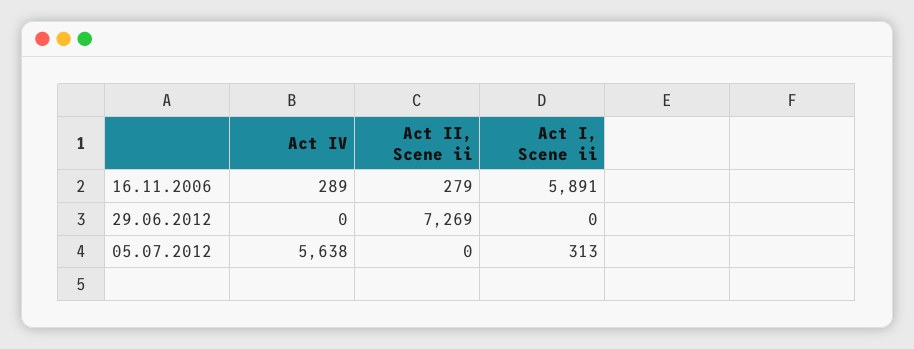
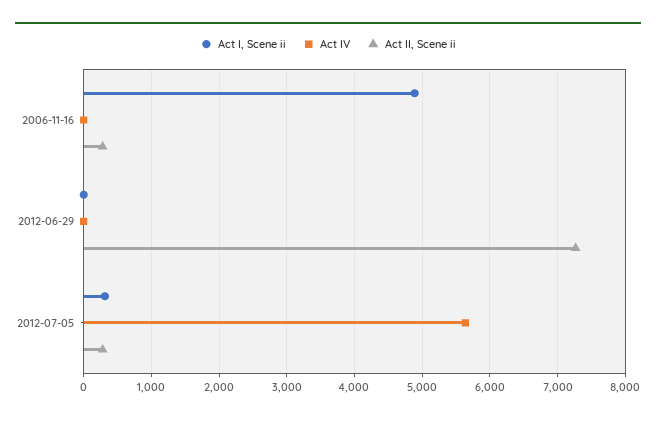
Act IV, 16.11.2006: 289 -> 0
Act I, Scene ii, 16.11.2006: 5891 -> 4900
Act II, Scene ii, 05.07.2012: 0 -> 300

